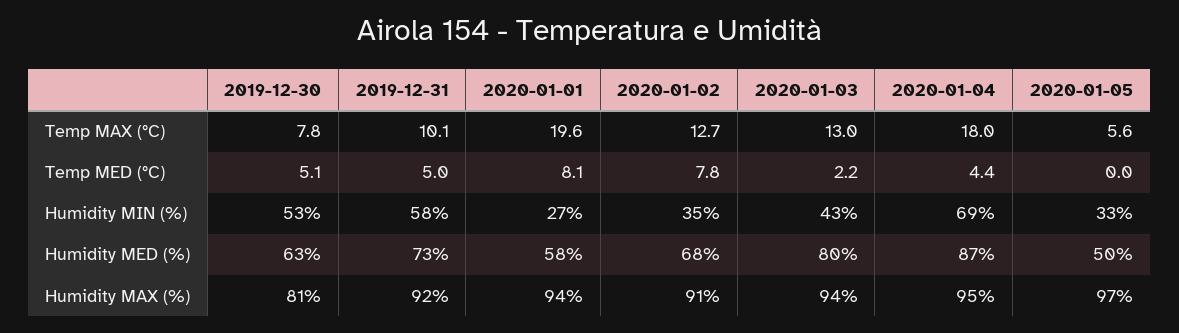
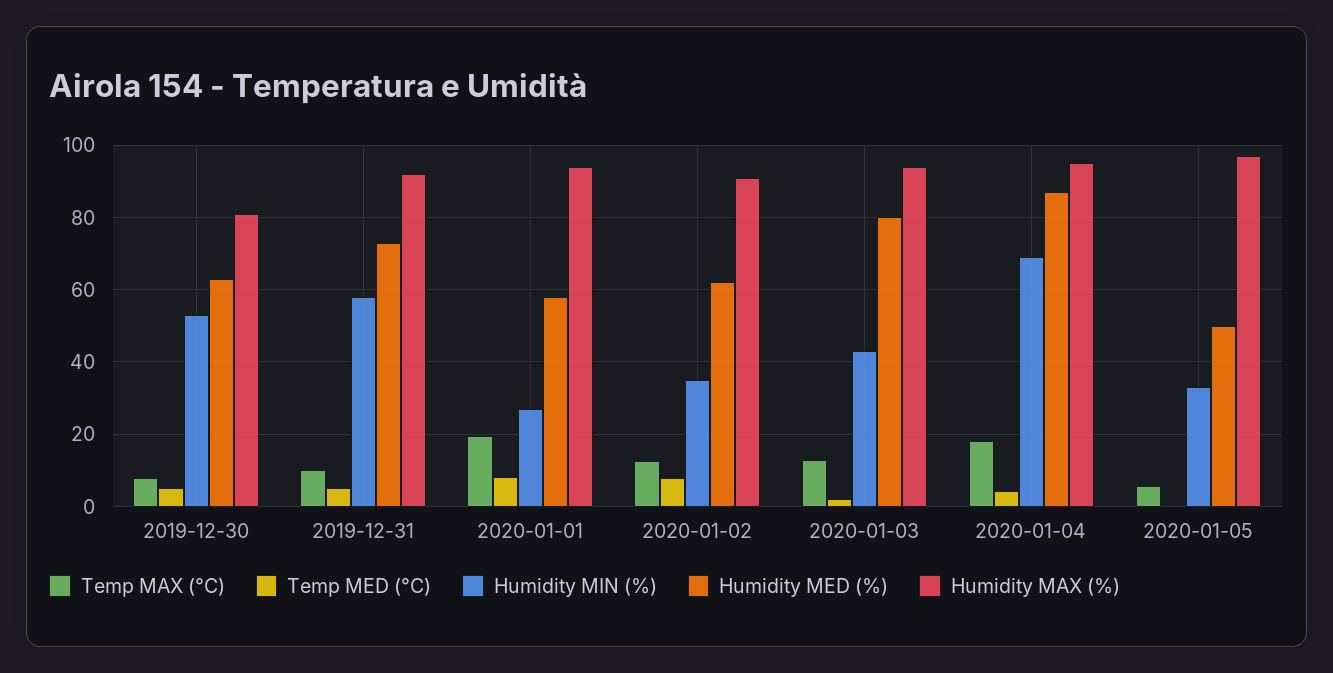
Humidity MED (%), 2020-01-02: 68 -> 62

